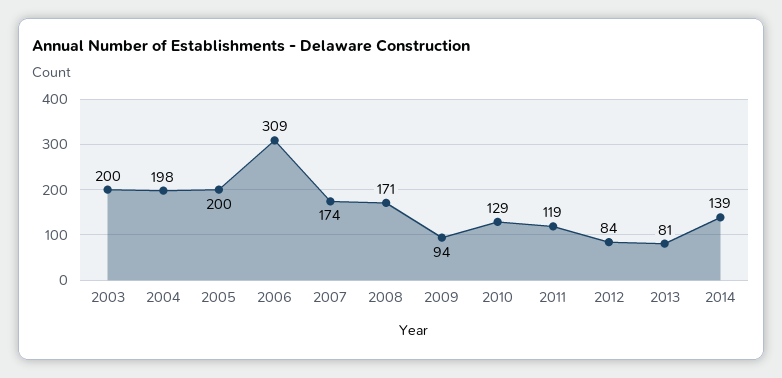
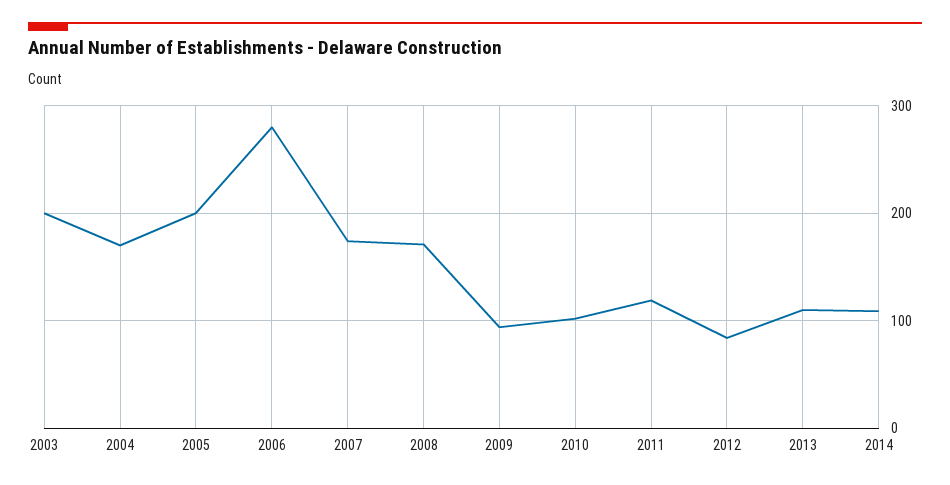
2004: 198 -> 170
2006: 309 -> 280
2010: 129 -> 100
2013: 81 -> 110
2014: 139 -> 110

